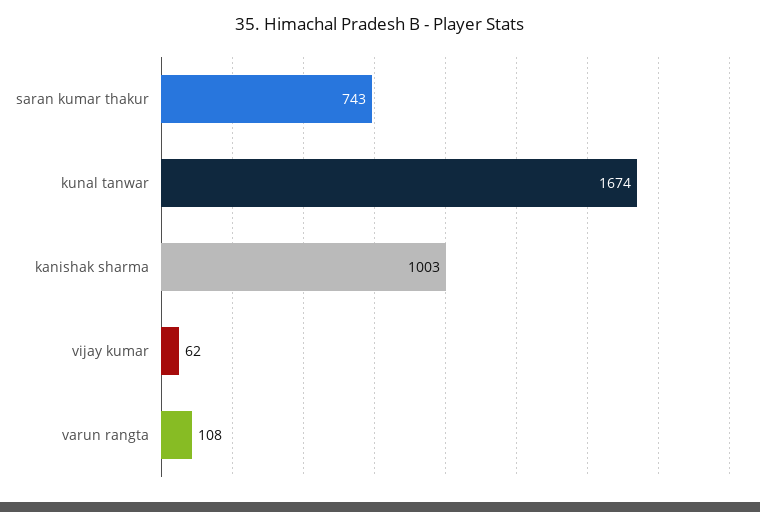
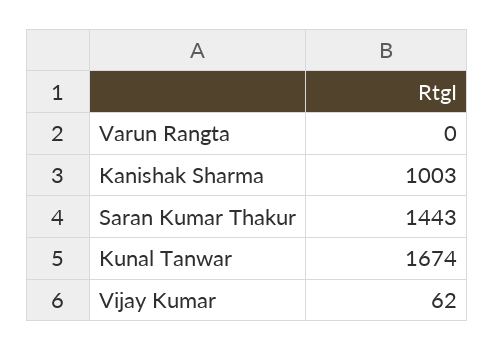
saran kumar thakur: 743 -> 1443
varun rangta: 108 -> 0

